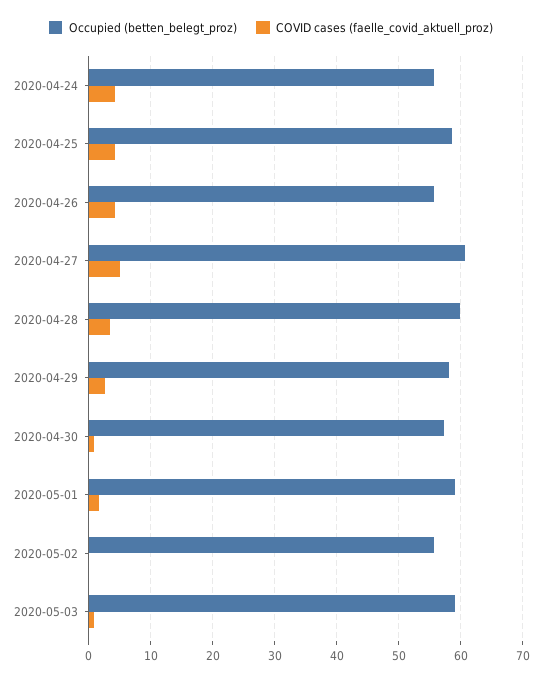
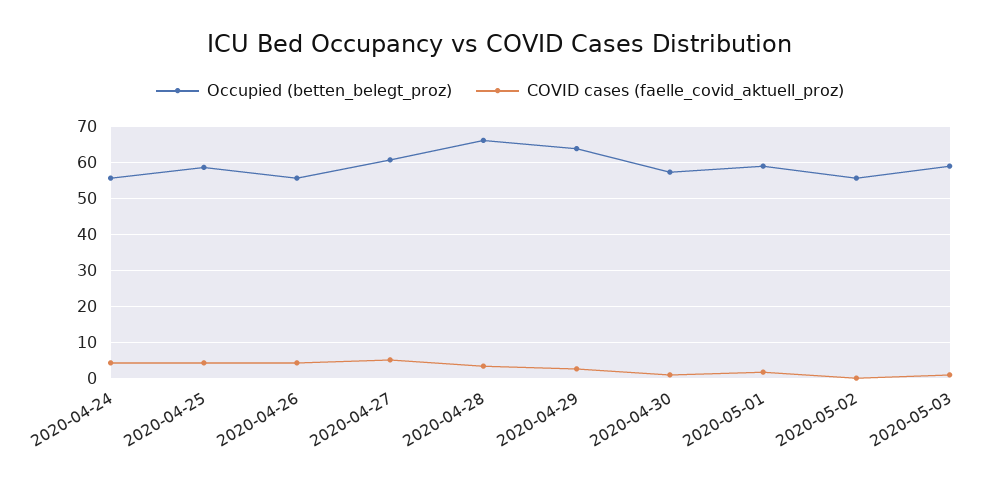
Occupied (betten_belegt_proz), 2020-04-28: 60 -> 66
Occupied (betten_belegt_proz), 2020-04-29: 58 -> 64

